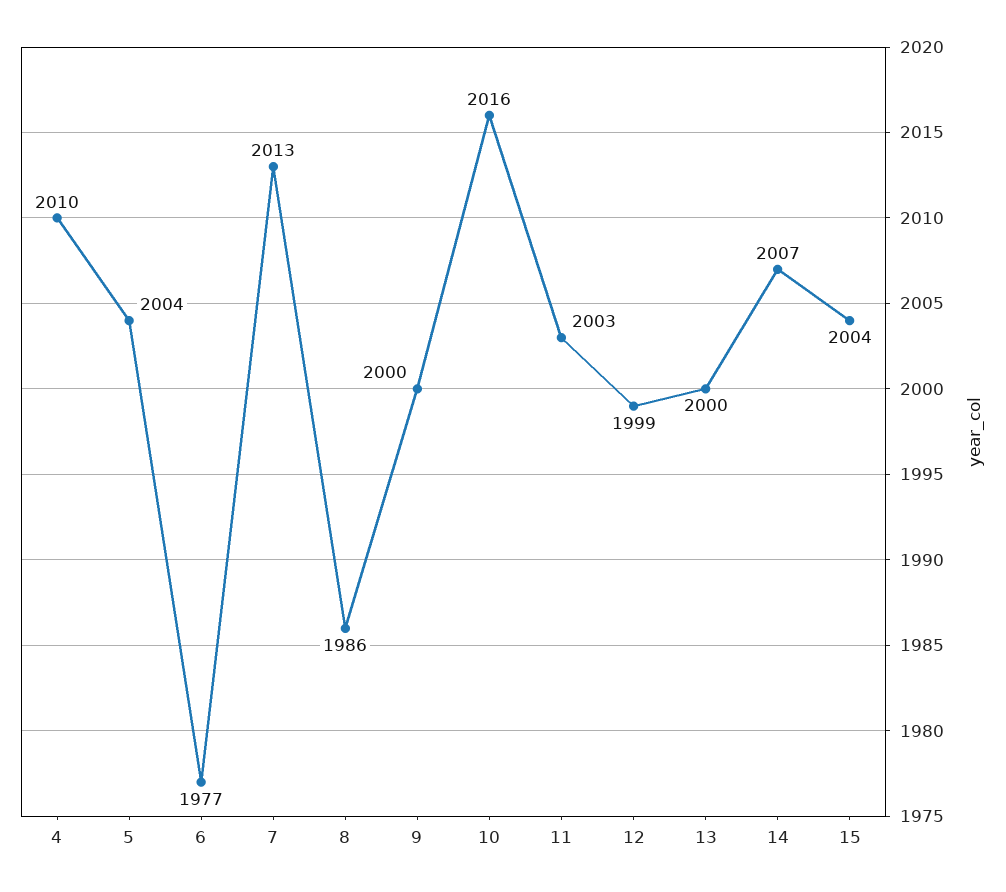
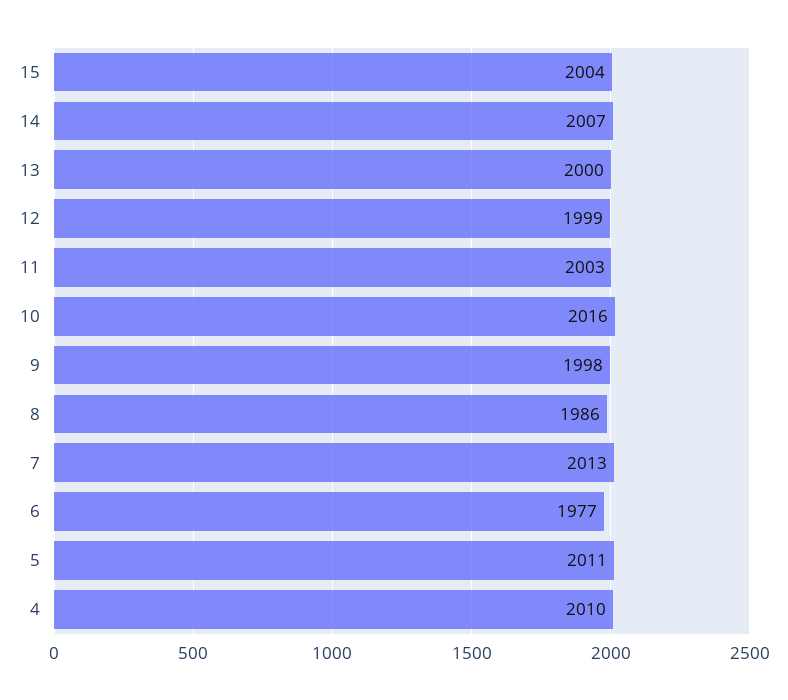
5: 2004 -> 2011
9: 2000 -> 1998

